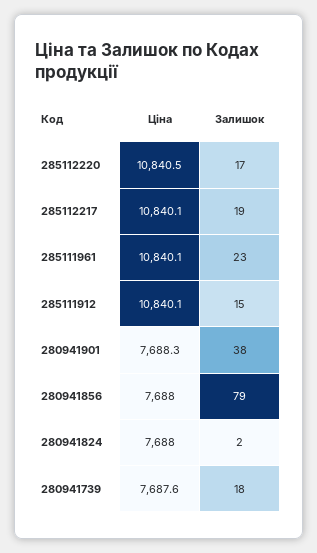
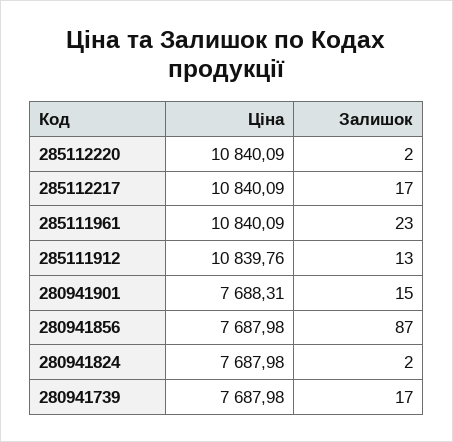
Ціна, 285112220: 10840.5 -> 10840.09
Залишок, 285112220: 17 -> 2
Залишок, 285112217: 19 -> 17
Ціна, 285111912: 10840.1 -> 10839.76
Залишок, 285111912: 15 -> 13
Залишок, 280941901: 38 -> 15
Залишок, 280941856: 79 -> 87
Ціна, 280941739: 7687.6 -> 7687.98
Залишок, 280941739: 18 -> 17

